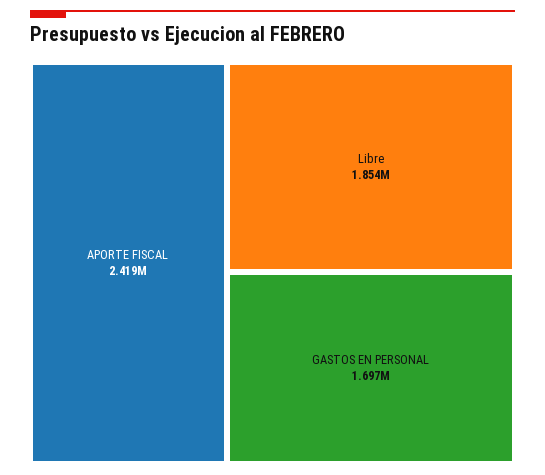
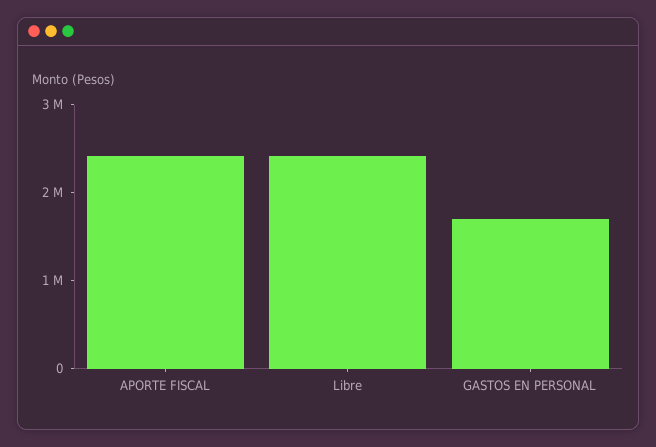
Libre: 1854000 -> 2400000

